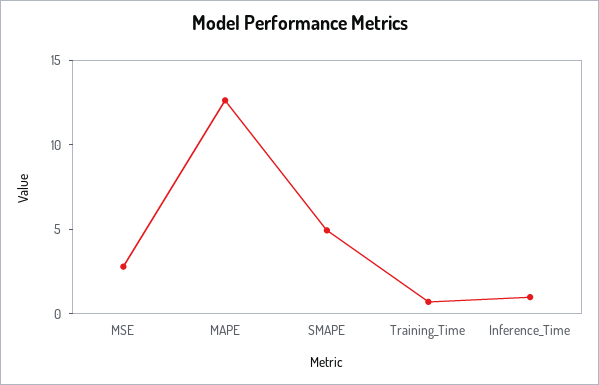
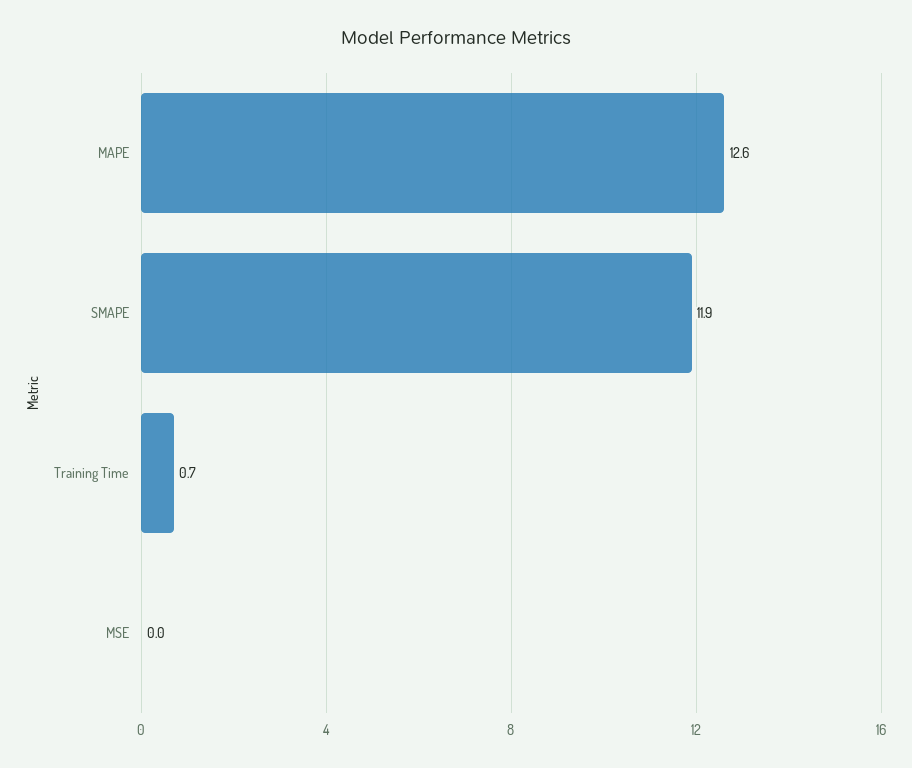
MSE: 3 -> 0
SMAPE: 5 -> 11.9
Inference_Time: 1 -> none

